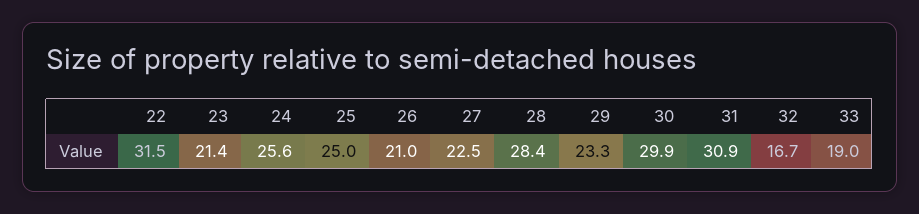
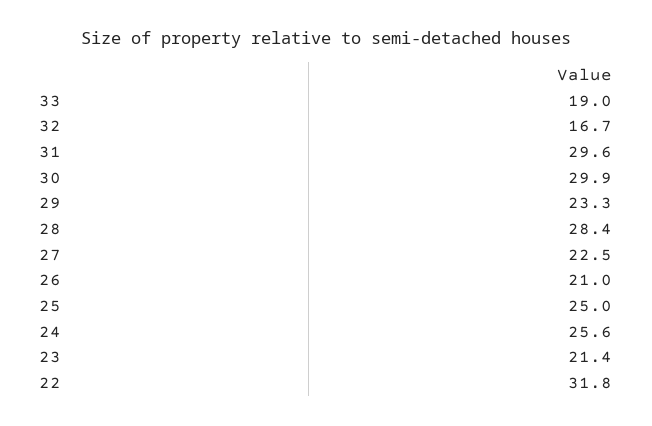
22: 31.5 -> 31.8
31: 30.9 -> 29.6

